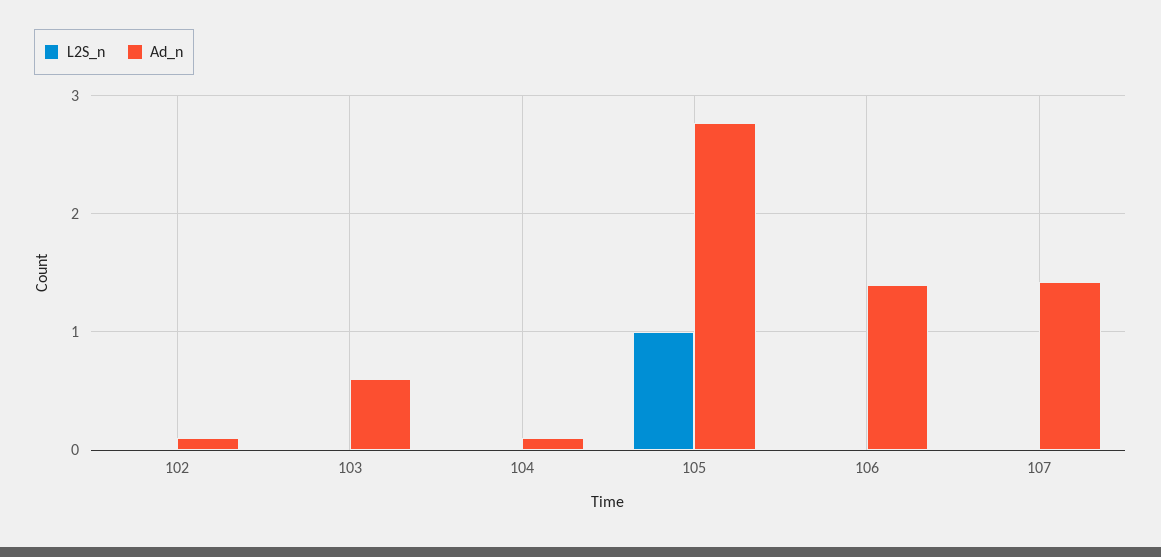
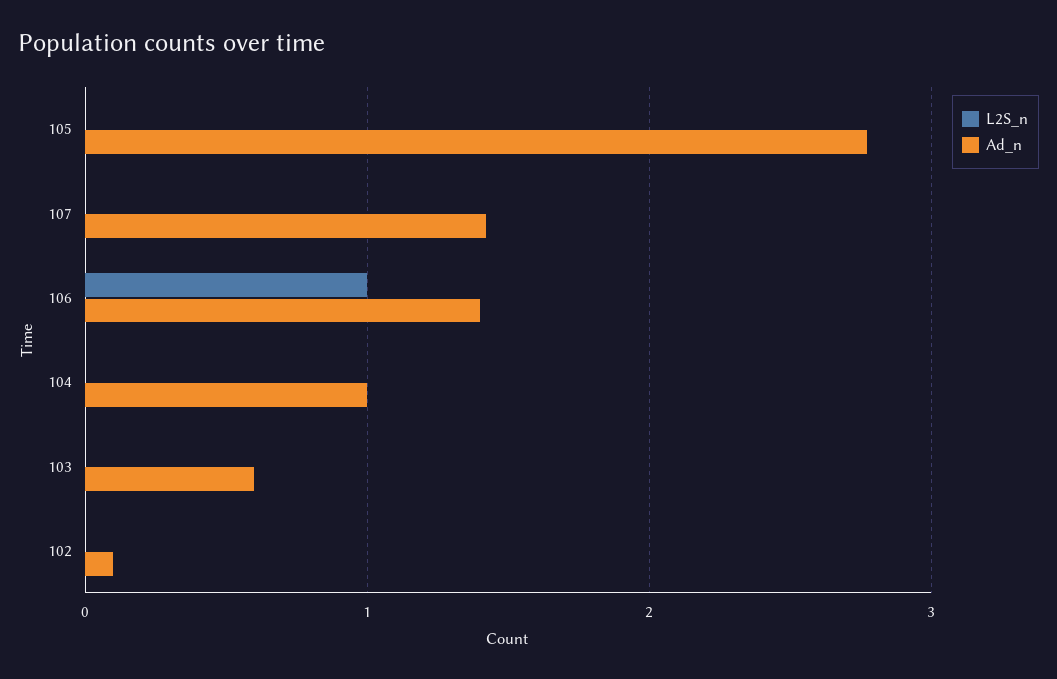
Ad_n, 104: 0.1 -> 1
L2S_n, 105: 1 -> 0
L2S_n, 106: 0 -> 1

